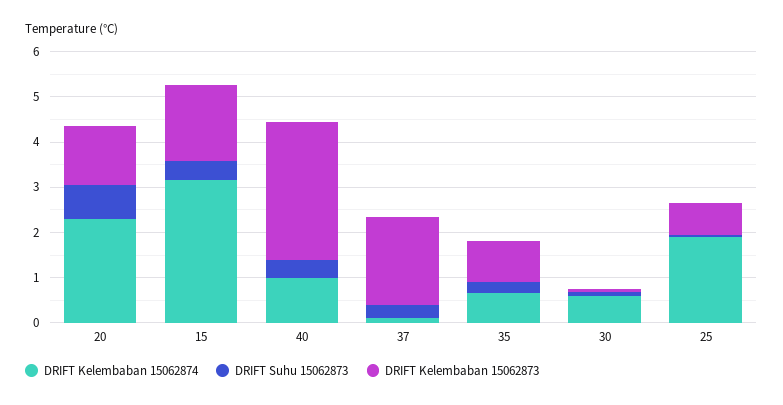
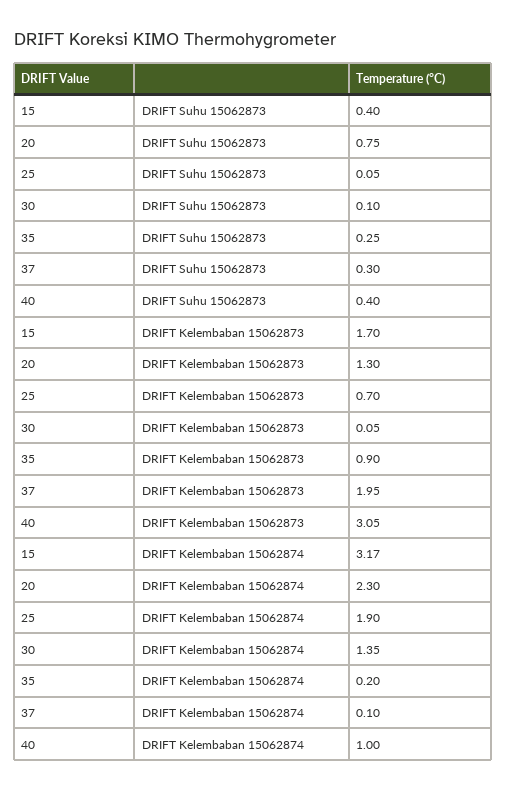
DRIFT Kelembaban 15062874, 35: 0.6 -> 0.2
DRIFT Kelembaban 15062874, 30: 0.6 -> 1.35

